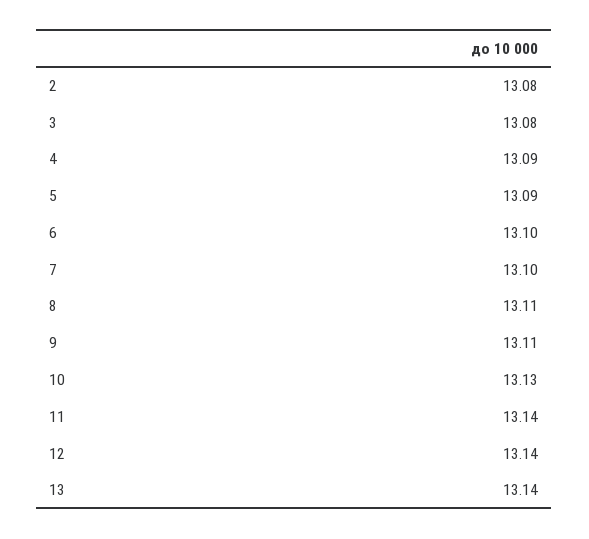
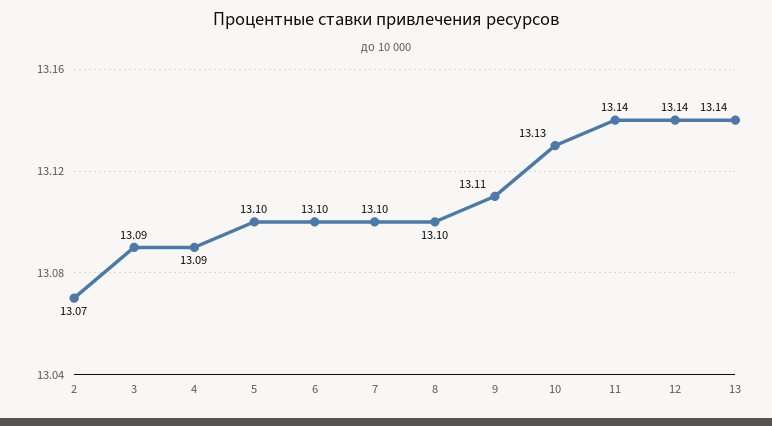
2: 13.08 -> 13.07
3: 13.08 -> 13.09
5: 13.09 -> 13.1
8: 13.11 -> 13.1

